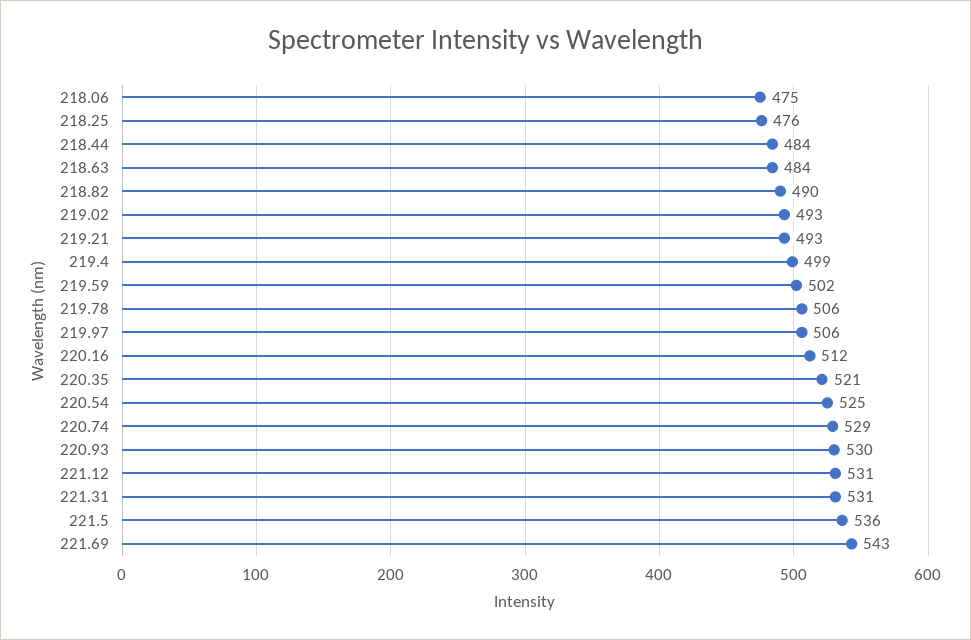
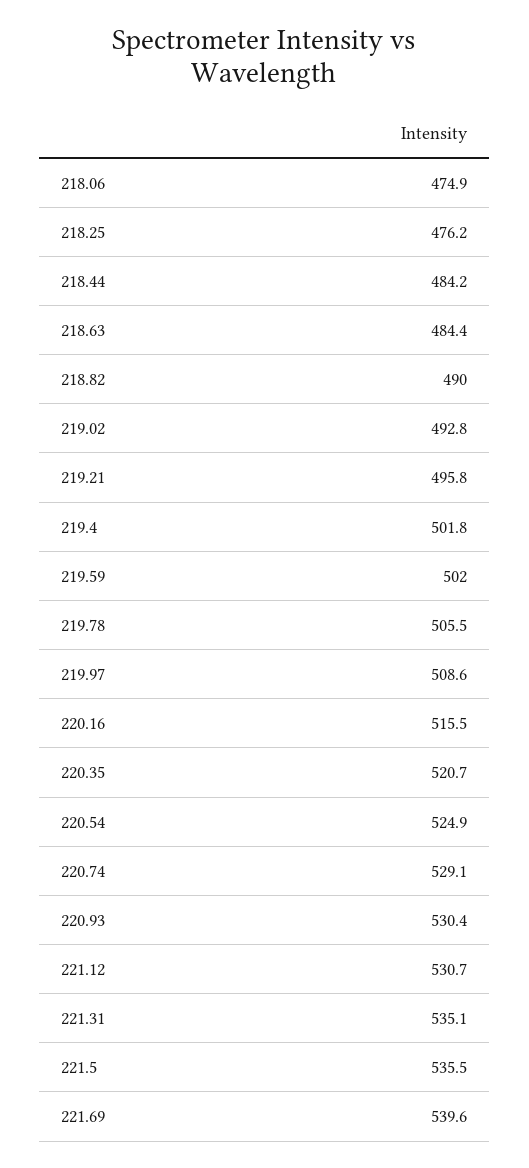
219.21: 493 -> 495.8
219.4: 499 -> 501.8
219.97: 506 -> 508.6
220.16: 512 -> 515.5
221.31: 531 -> 535.1
221.69: 543 -> 539.6

